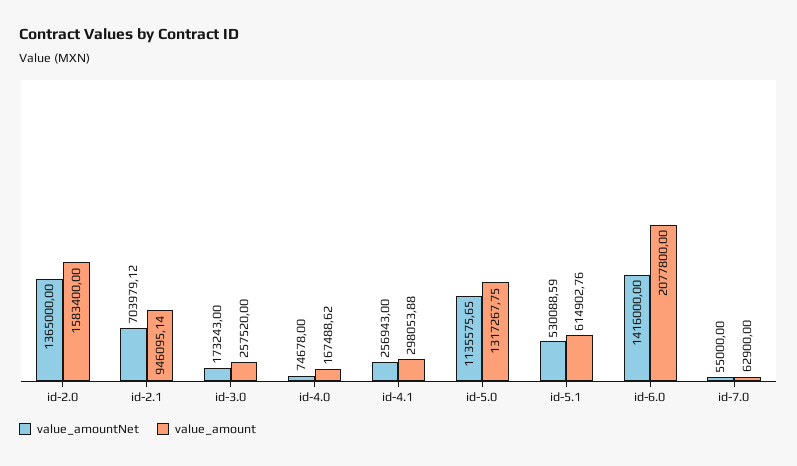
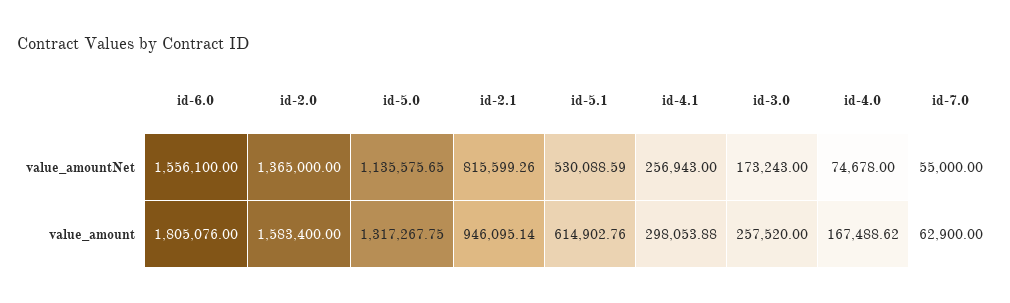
value_amountNet, id-2.1: 703979.12 -> 815599.26
value_amountNet, id-6.0: 1416000 -> 1556100
value_amount, id-6.0: 2077800 -> 1805076

